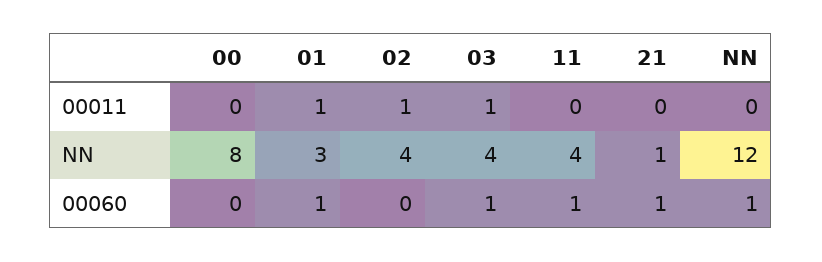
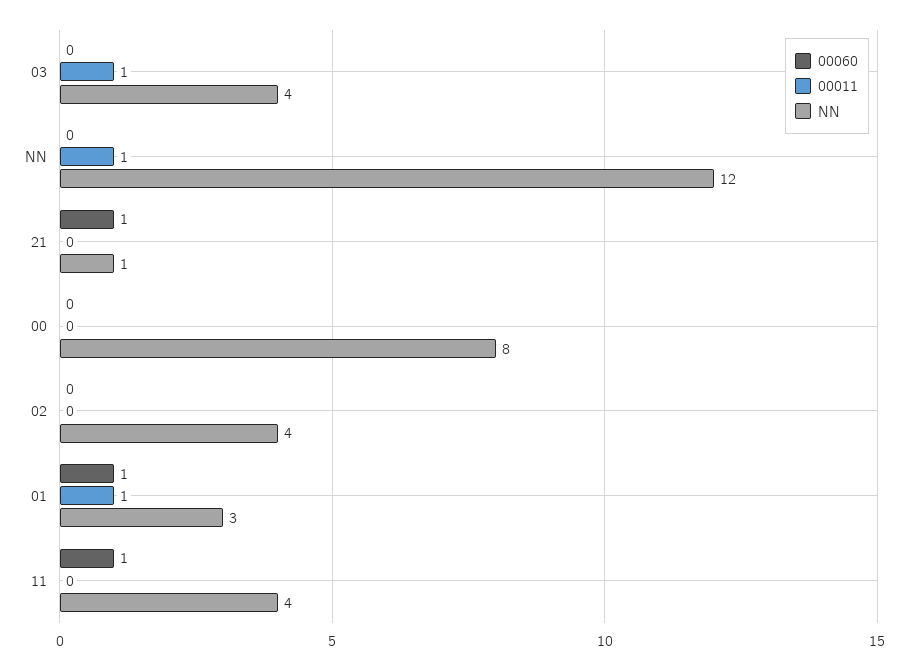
00011, 02: 1 -> 0
00011, NN: 0 -> 1
00060, 03: 1 -> 0
00060, NN: 1 -> 0

